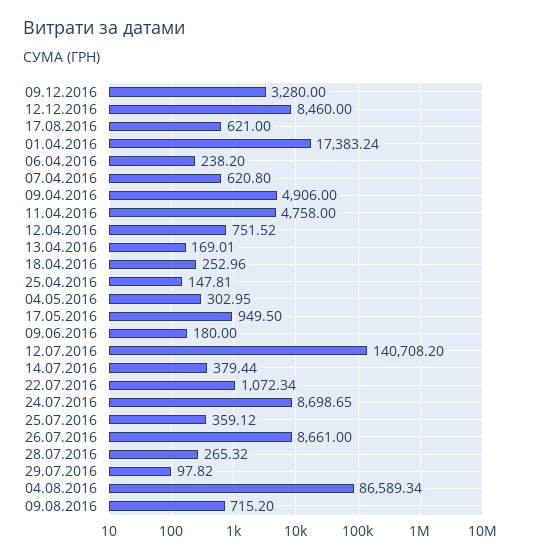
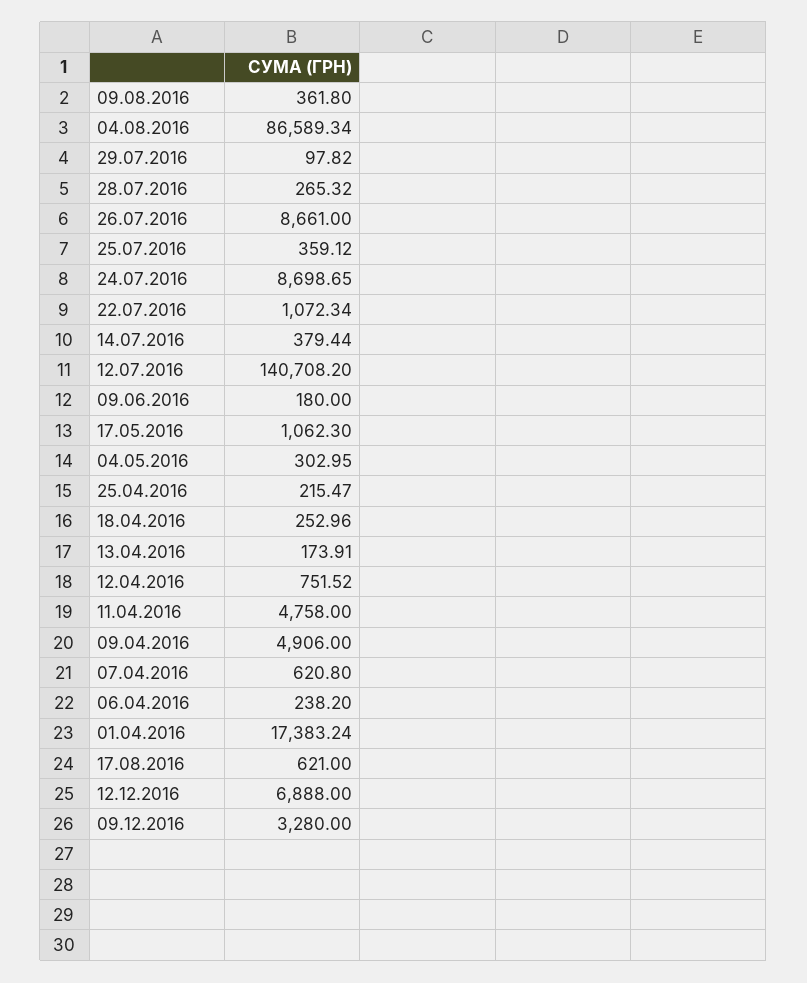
12.12.2016: 8460 -> 6888
13.04.2016: 169.01 -> 173.91
25.04.2016: 147.81 -> 215.47
17.05.2016: 949.5 -> 1062.3
09.08.2016: 715.2 -> 361.8

